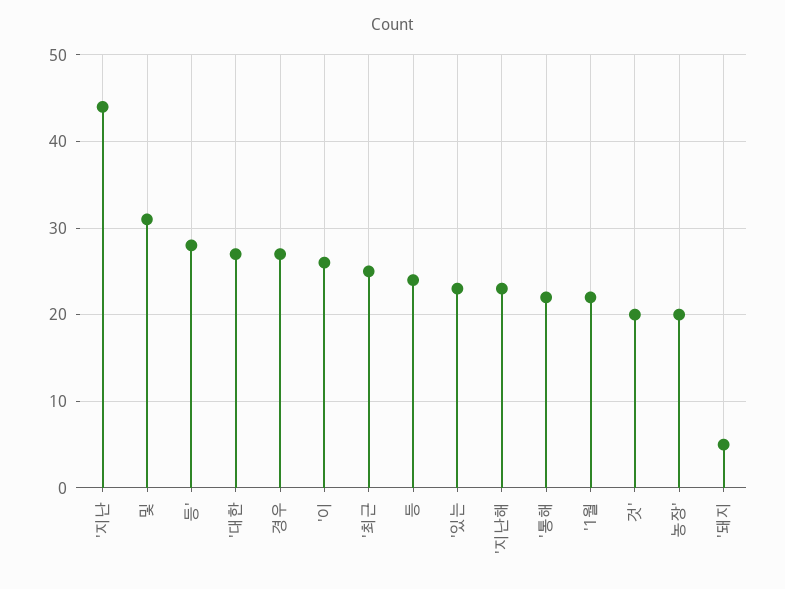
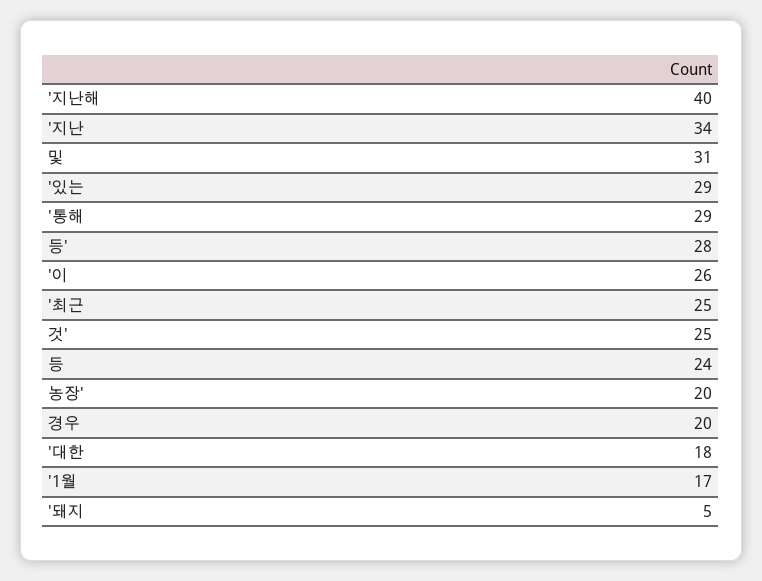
'지난: 44 -> 34
'대한: 27 -> 18
경우: 27 -> 20
'있는: 23 -> 29
'지난해: 23 -> 40
'통해: 22 -> 29
'1월: 22 -> 17
것': 20 -> 25

